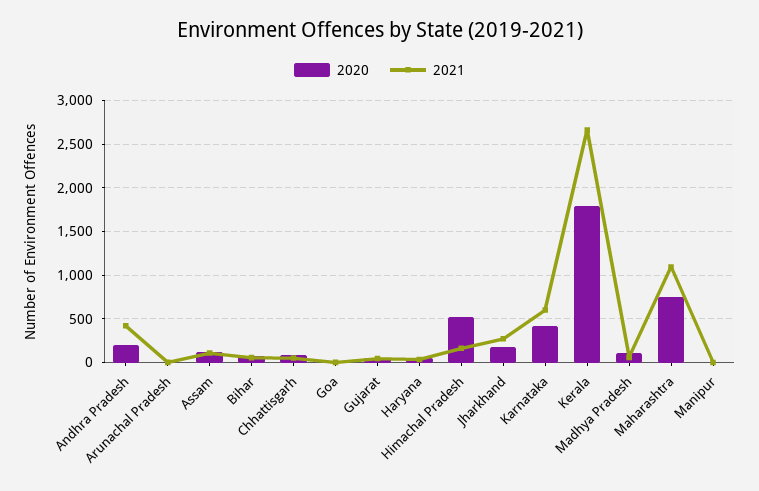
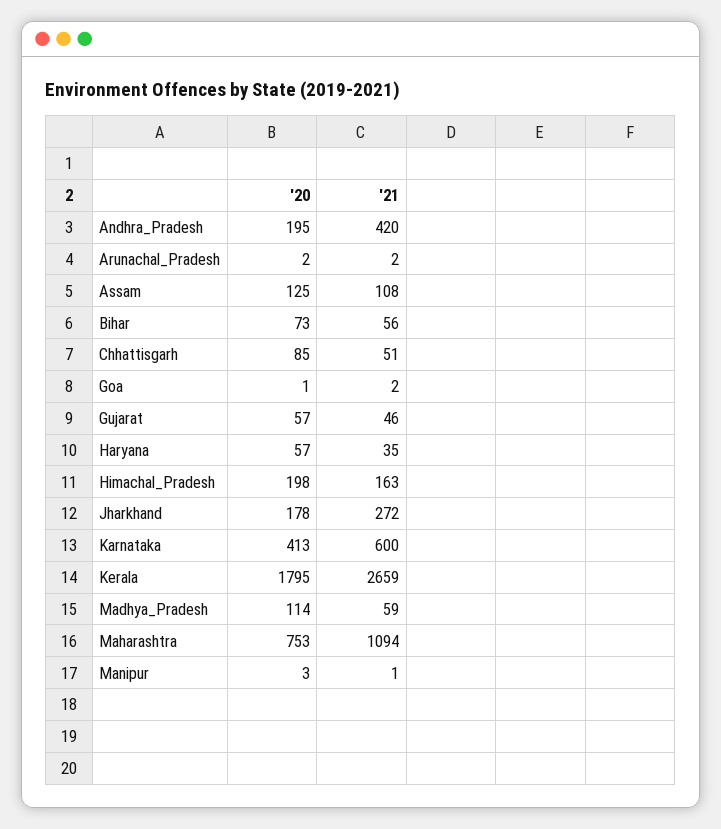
2020, Himachal Pradesh: 500 -> 198

